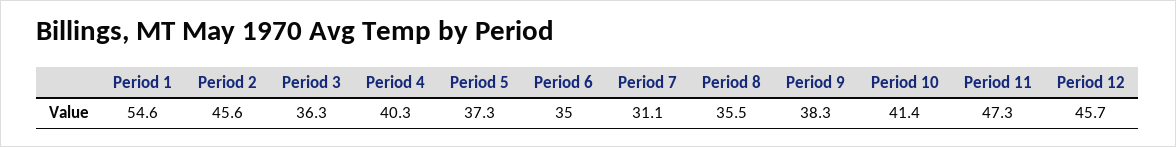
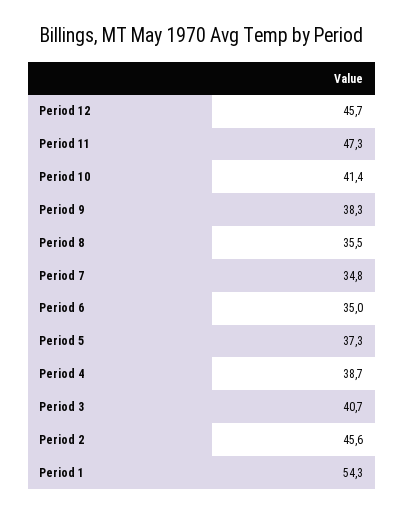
Period 1: 54.6 -> 54.3
Period 3: 36.3 -> 40.7
Period 4: 40.3 -> 38.7
Period 7: 31.1 -> 34.8

